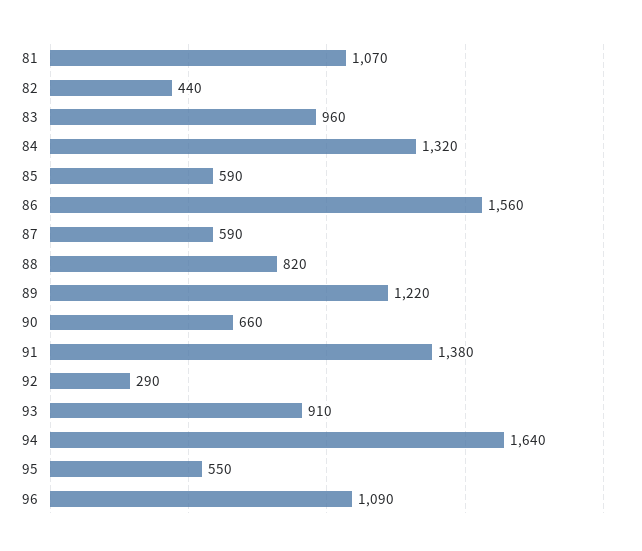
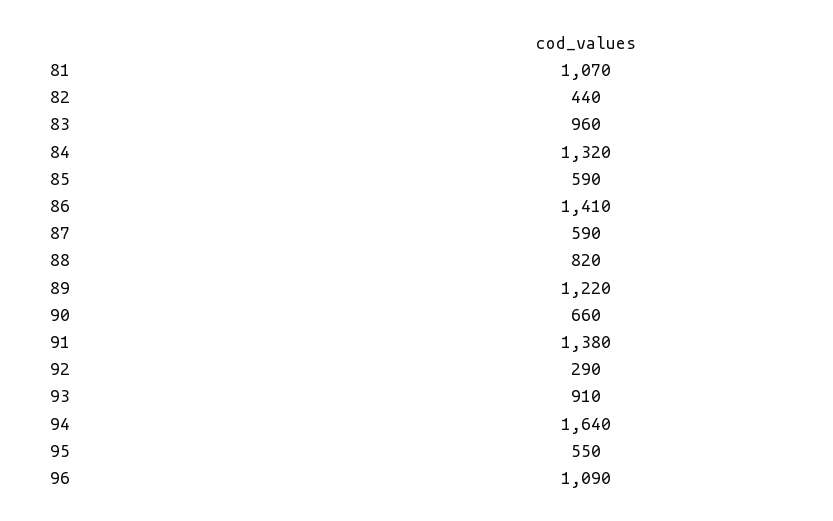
86: 1560 -> 1410

